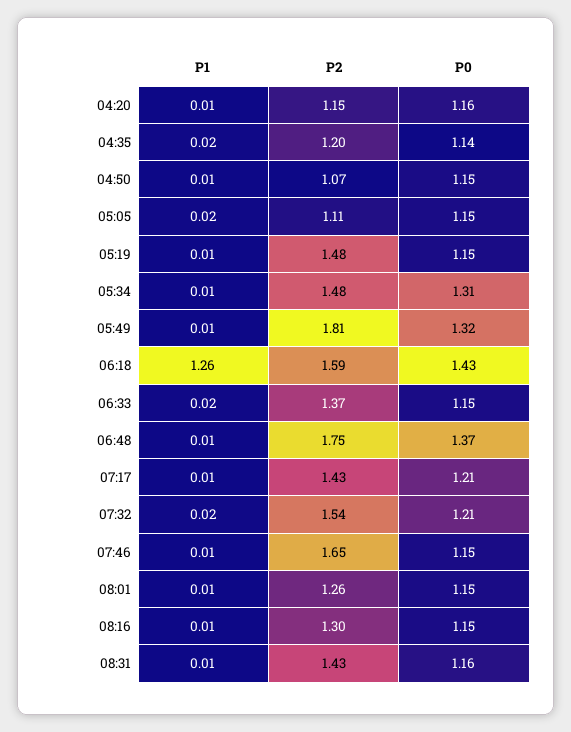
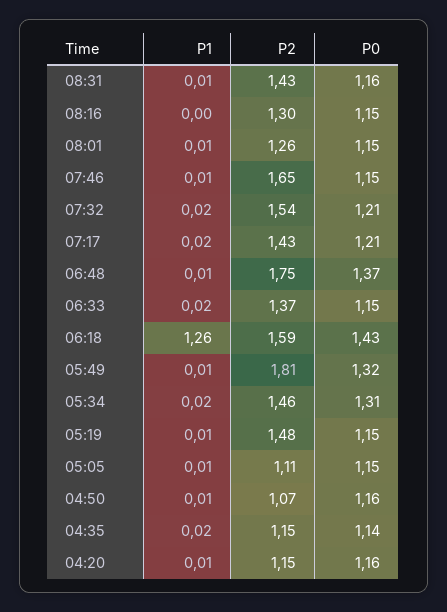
P2, 04:35: 1.2 -> 1.15
P0, 04:50: 1.15 -> 1.16
P1, 05:05: 0.02 -> 0.01
P1, 05:34: 0.01 -> 0.02
P2, 05:34: 1.48 -> 1.46
P1, 07:17: 0.01 -> 0.02
P1, 08:16: 0.01 -> 0

